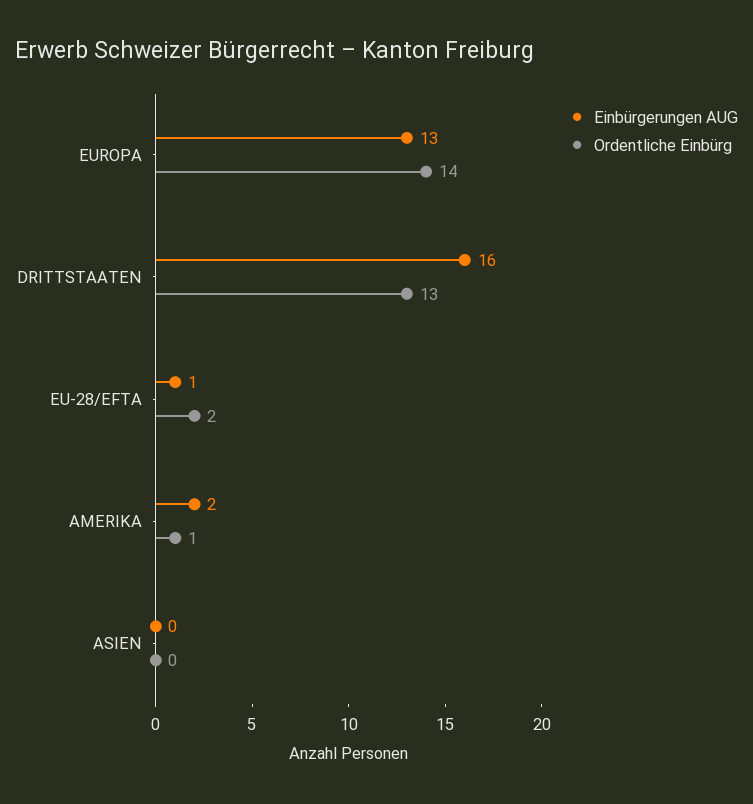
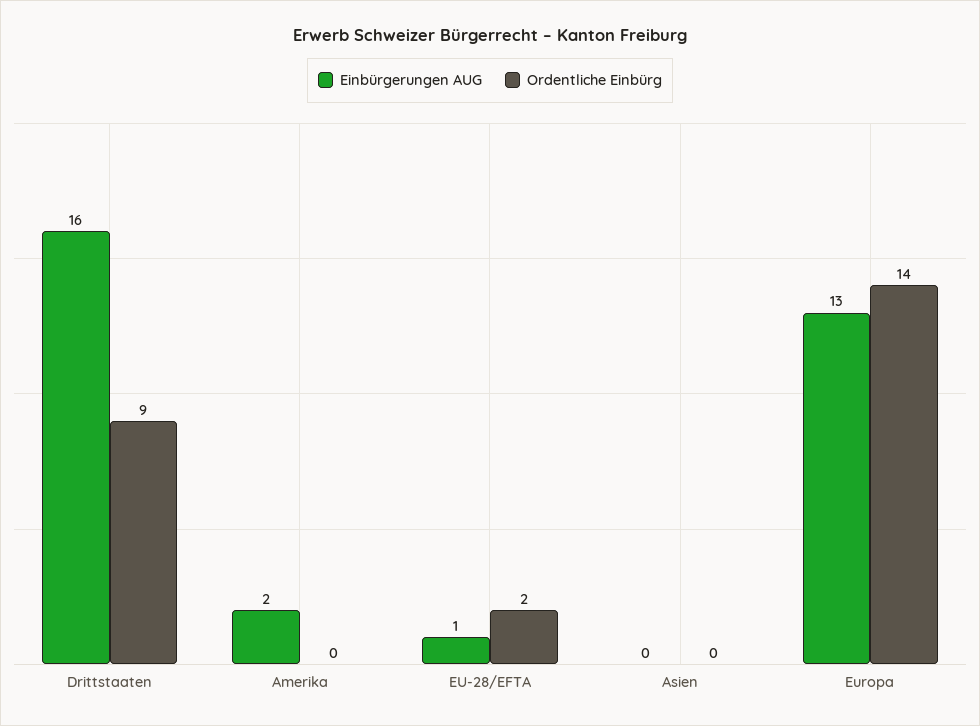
Ordentliche Einbürg, DRITTSTAATEN: 13 -> 9
Ordentliche Einbürg, AMERIKA: 1 -> 0

